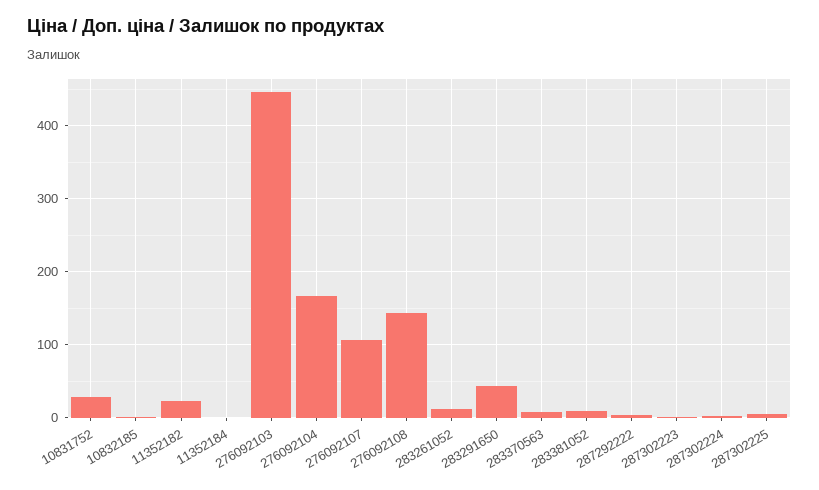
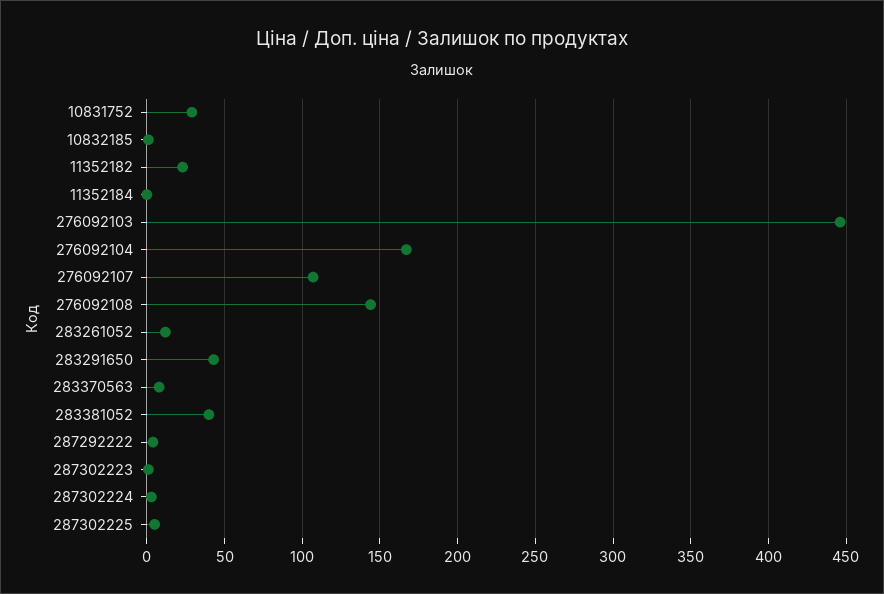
283381052: 10 -> 40

